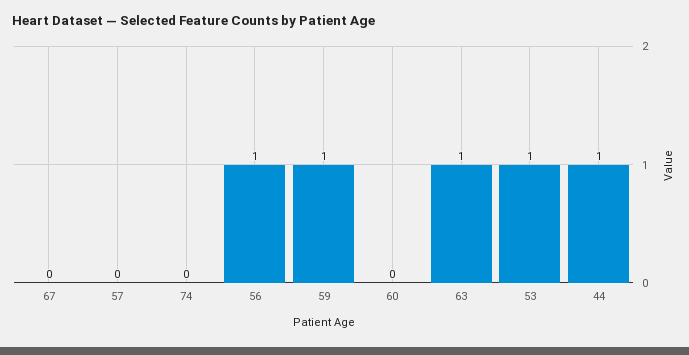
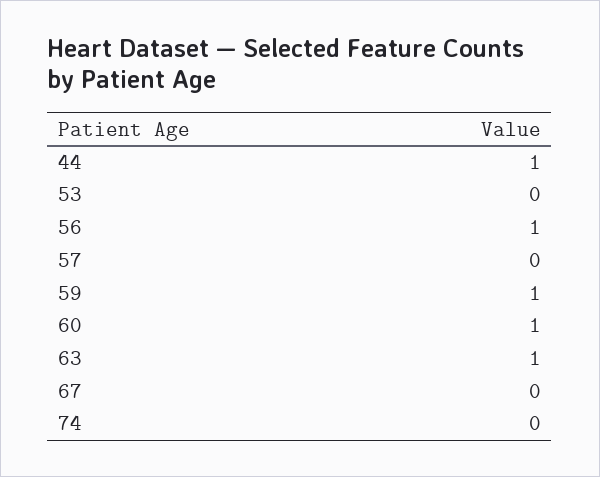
60: 0 -> 1
53: 1 -> 0

